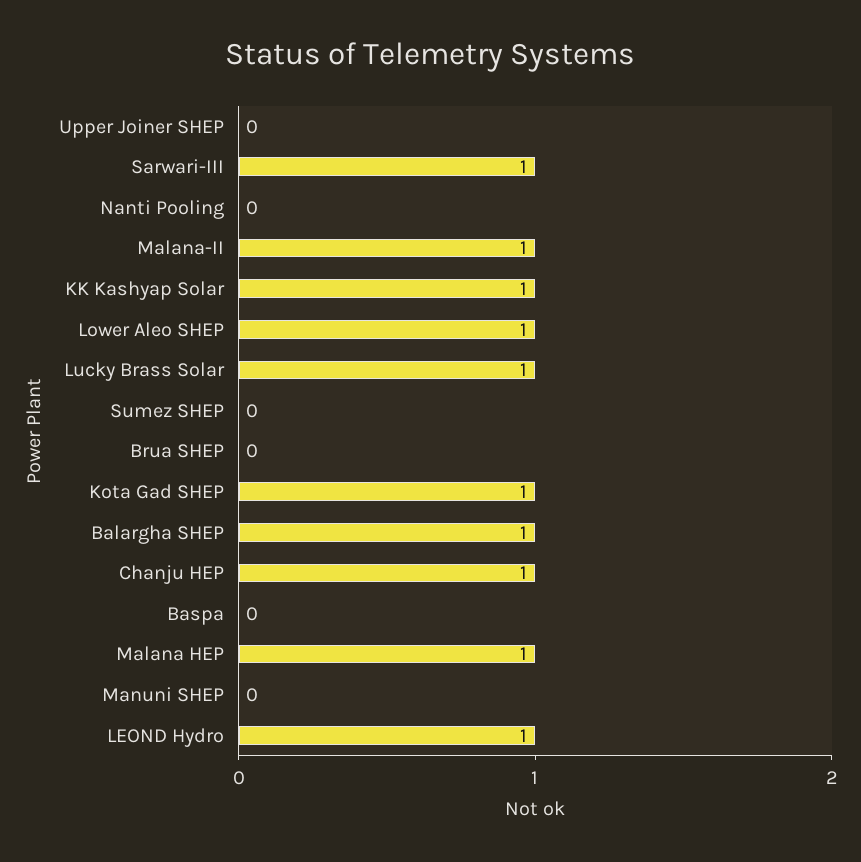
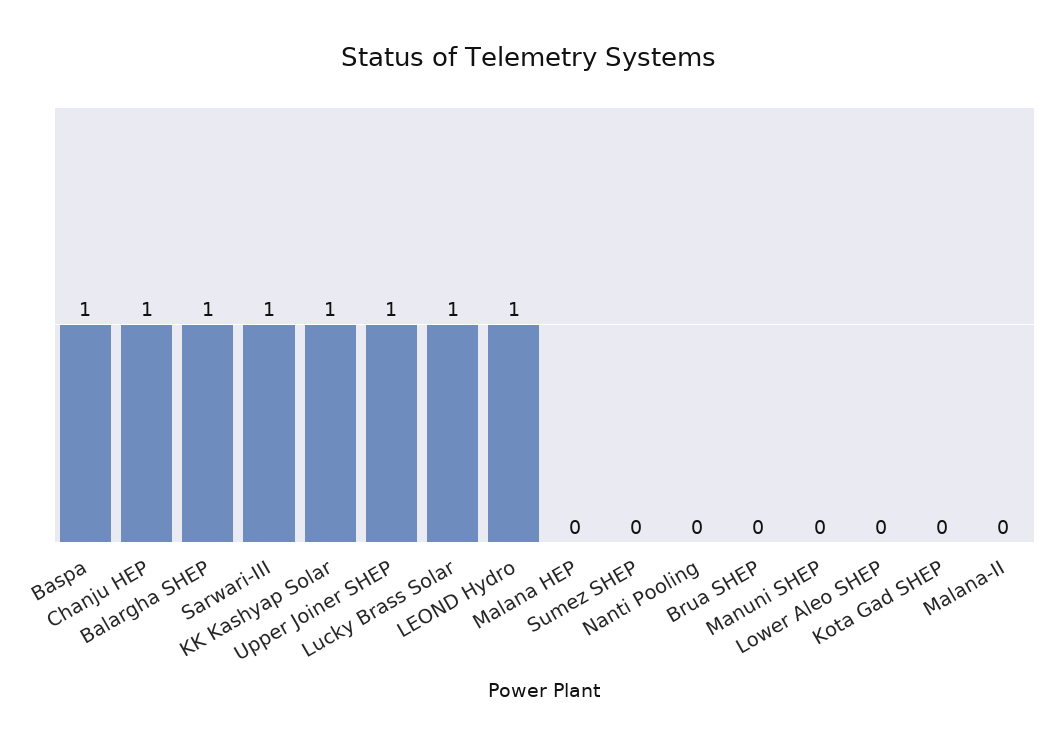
Upper Joiner SHEP: 0 -> 1
Malana-II: 1 -> 0
Lower Aleo SHEP: 1 -> 0
Kota Gad SHEP: 1 -> 0
Baspa: 0 -> 1
Malana HEP: 1 -> 0

